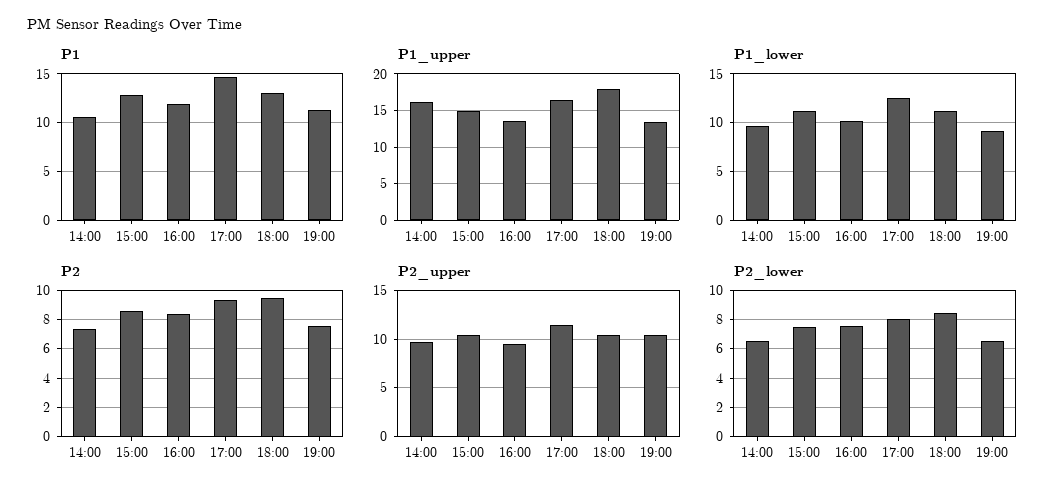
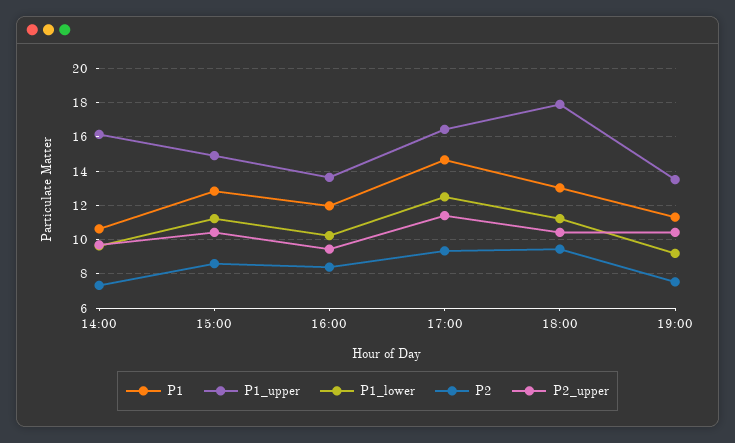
P2_lower, 14:00: 6.5 -> none
P2_lower, 15:00: 7.5 -> none
P2_lower, 16:00: 7.5 -> none
P2_lower, 17:00: 8 -> none
P2_lower, 18:00: 8.5 -> none
P2_lower, 19:00: 6.5 -> none

